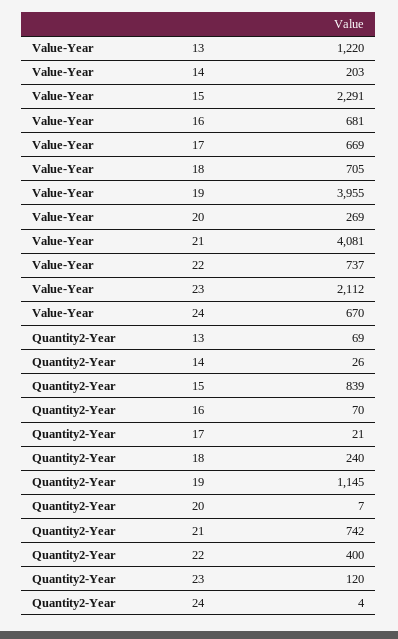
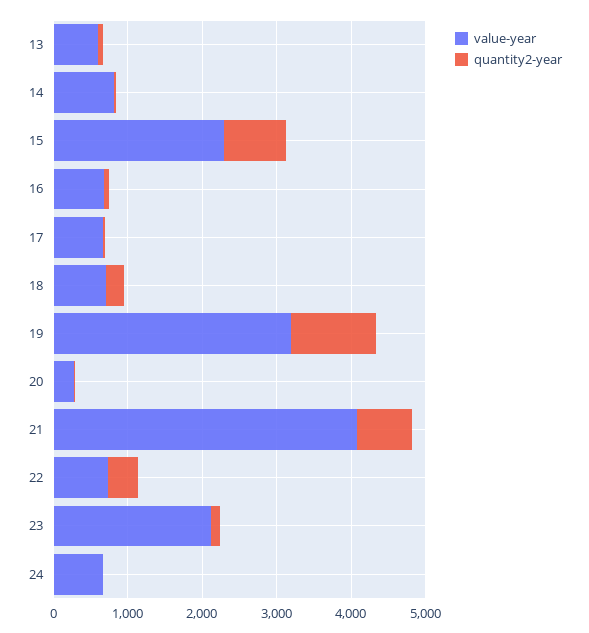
Value-Year, 13: 1220 -> 600
Value-Year, 14: 203 -> 800
Value-Year, 19: 3955 -> 3200

